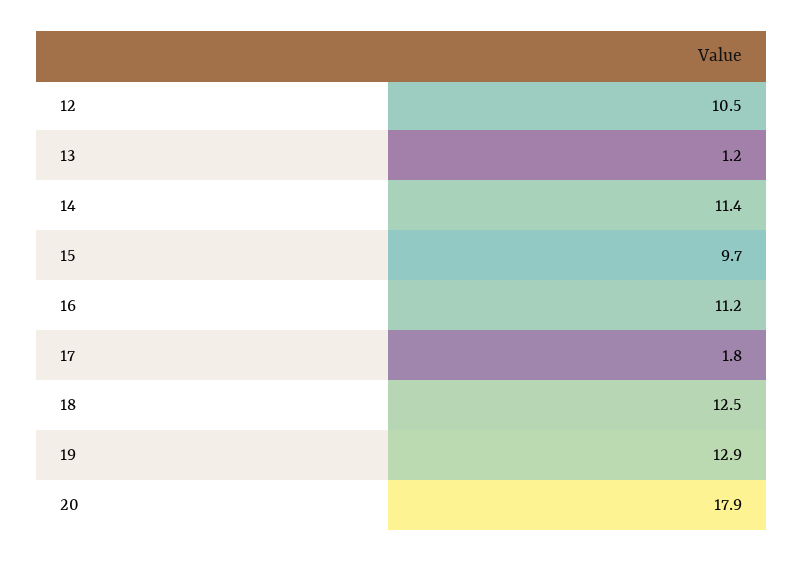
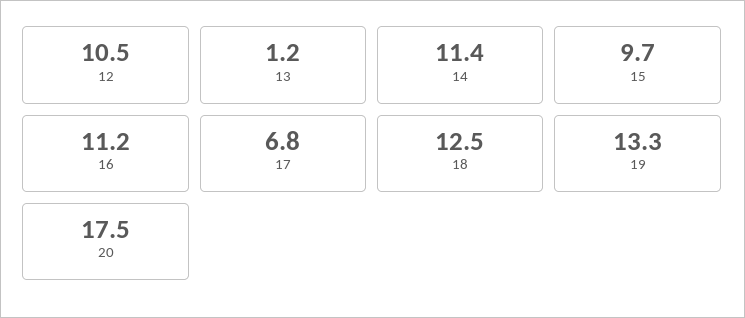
17: 1.8 -> 6.8
19: 12.9 -> 13.3
20: 17.9 -> 17.5

